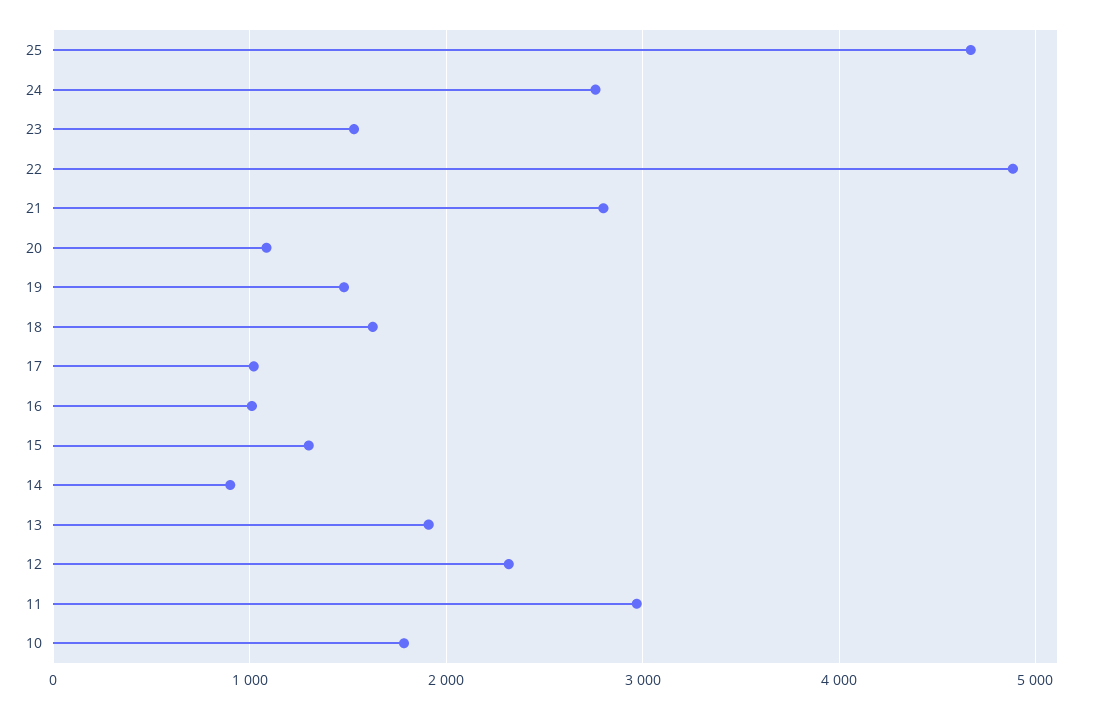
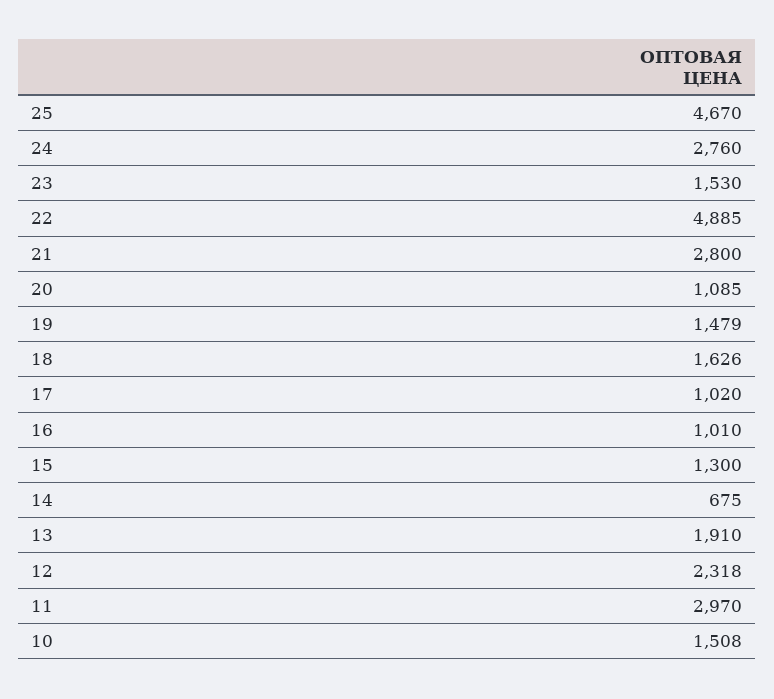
14: 900 -> 675
10: 1800 -> 1508

